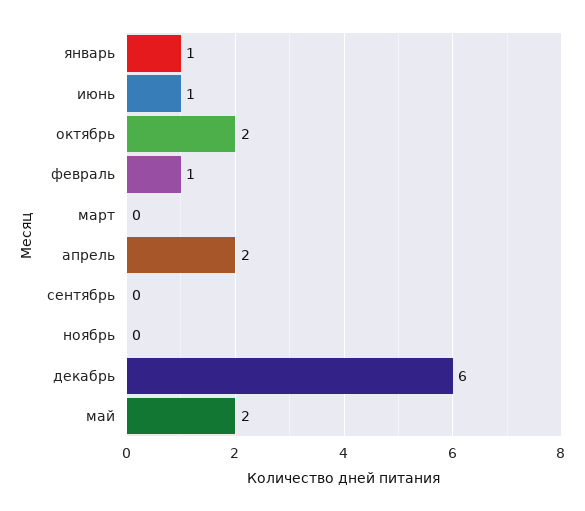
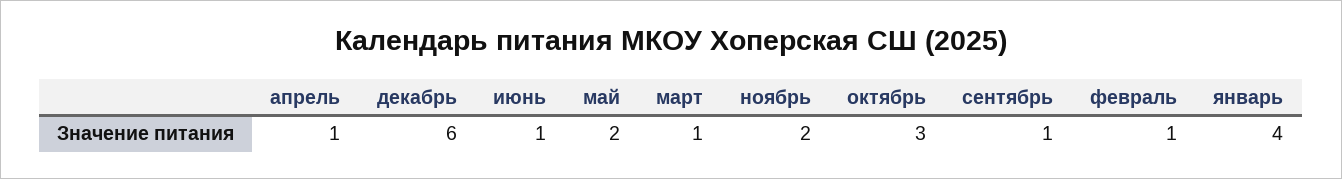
январь: 1 -> 4
октябрь: 2 -> 3
март: 0 -> 1
апрель: 2 -> 1
сентябрь: 0 -> 1
ноябрь: 0 -> 2

